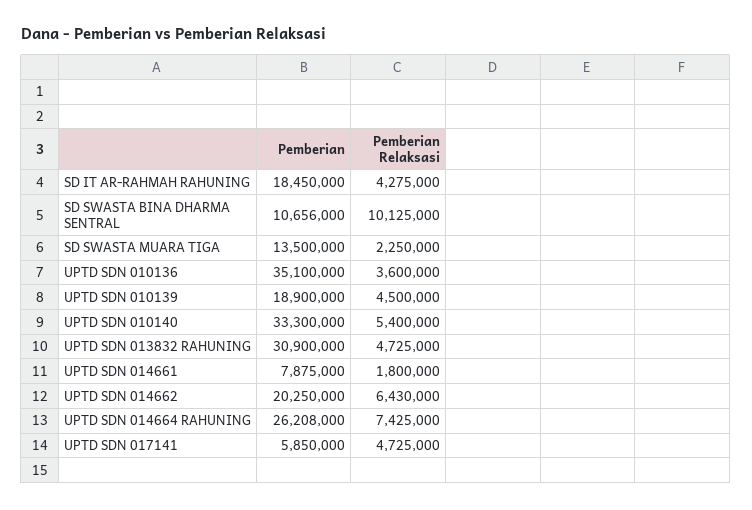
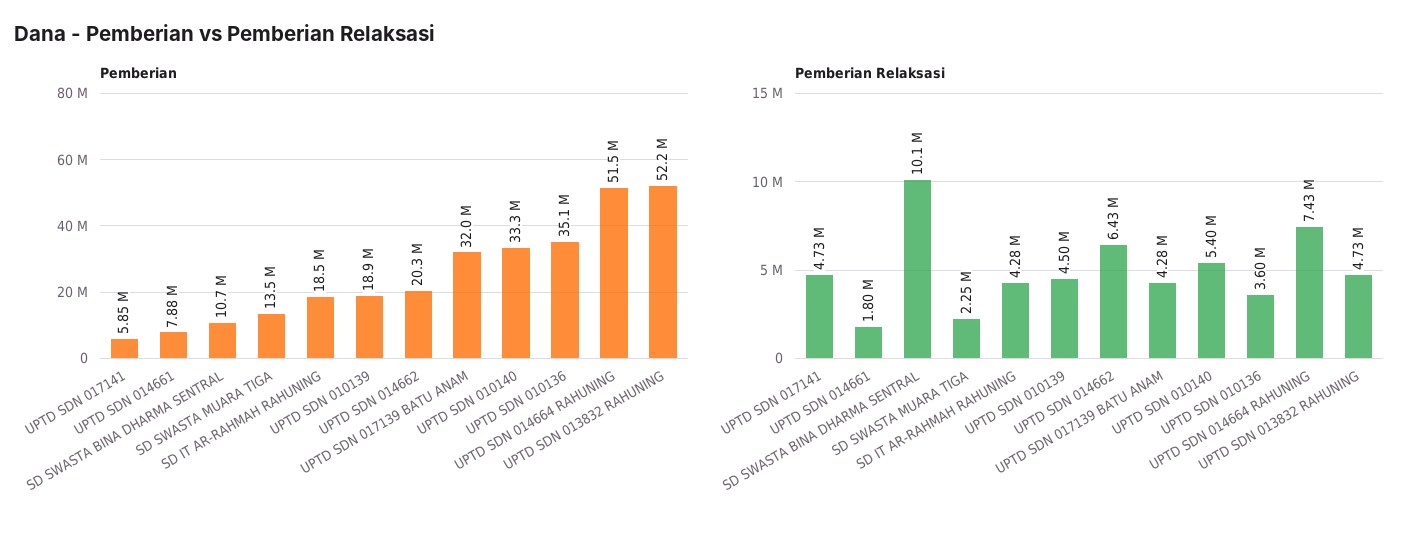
Pemberian, UPTD SDN 013832 RAHUNING: 30900000 -> 52200000
Pemberian, UPTD SDN 014664 RAHUNING: 26208000 -> 51500000
Pemberian, UPTD SDN 017139 BATU ANAM: none -> 32000000
Pemberian Relaksasi, UPTD SDN 017139 BATU ANAM: none -> 4280000

